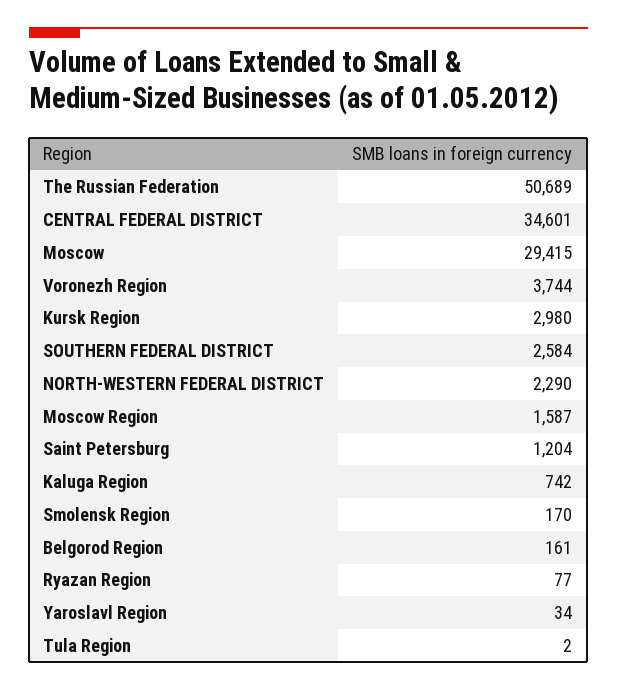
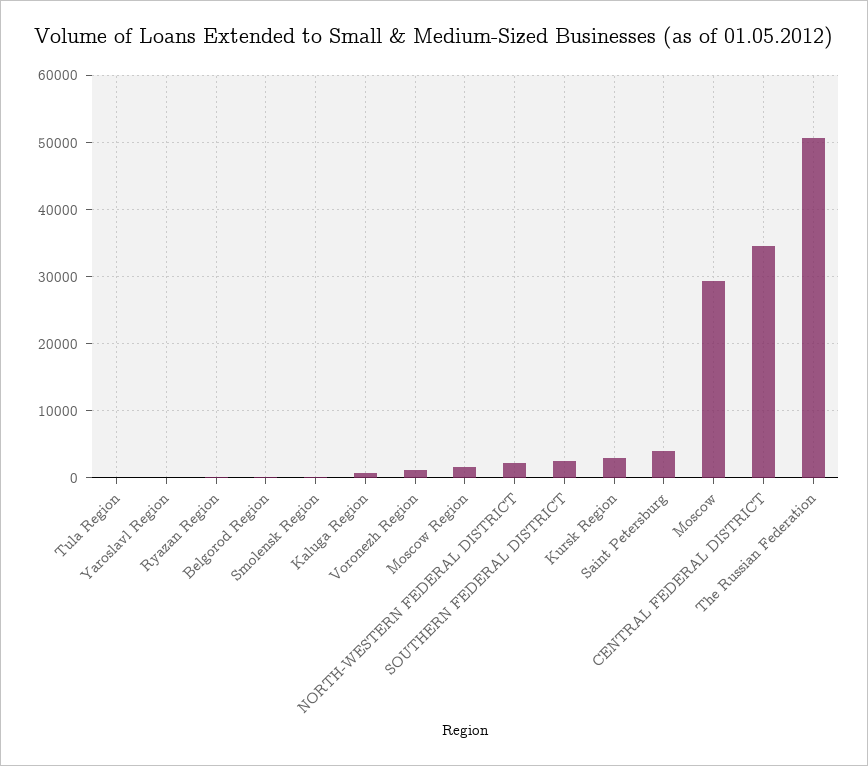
Voronezh Region: 3744 -> 1000
Saint Petersburg: 1204 -> 4000

